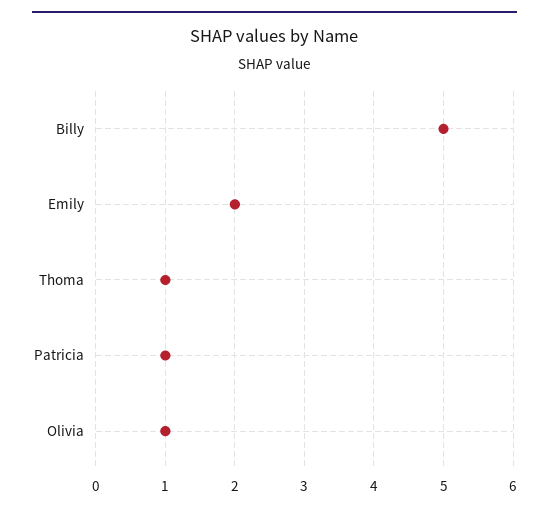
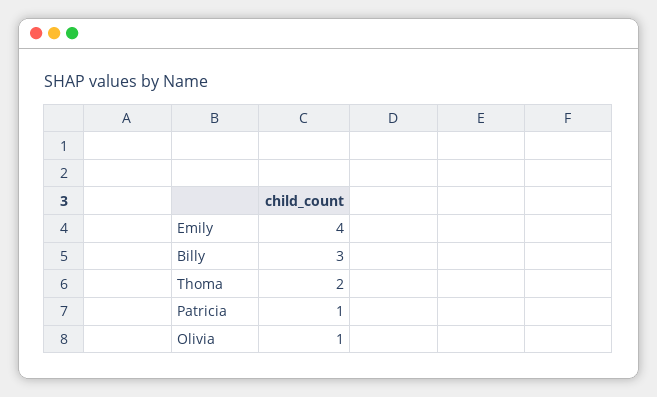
Billy: 5 -> 3
Emily: 2 -> 4
Thoma: 1 -> 2

